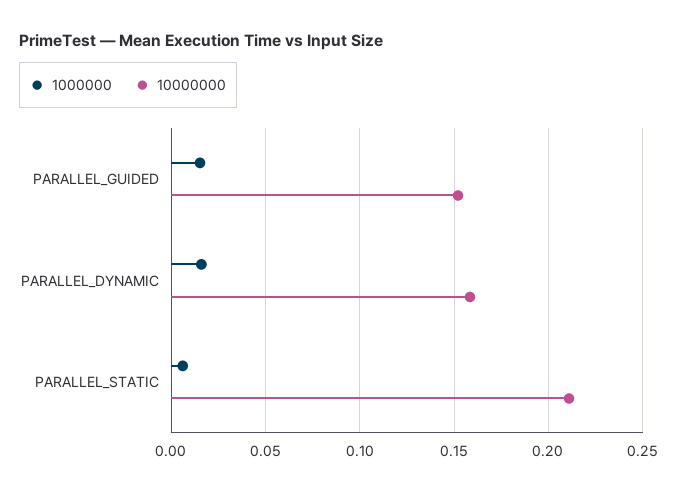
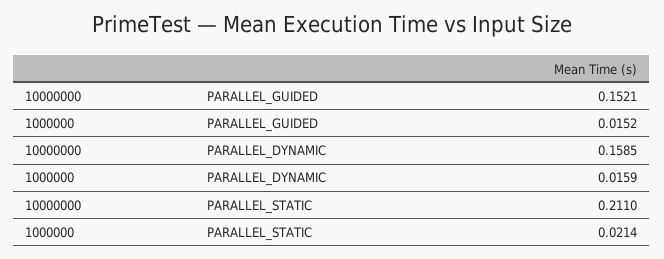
1000000, PARALLEL_STATIC: 0.005 -> 0.0214

